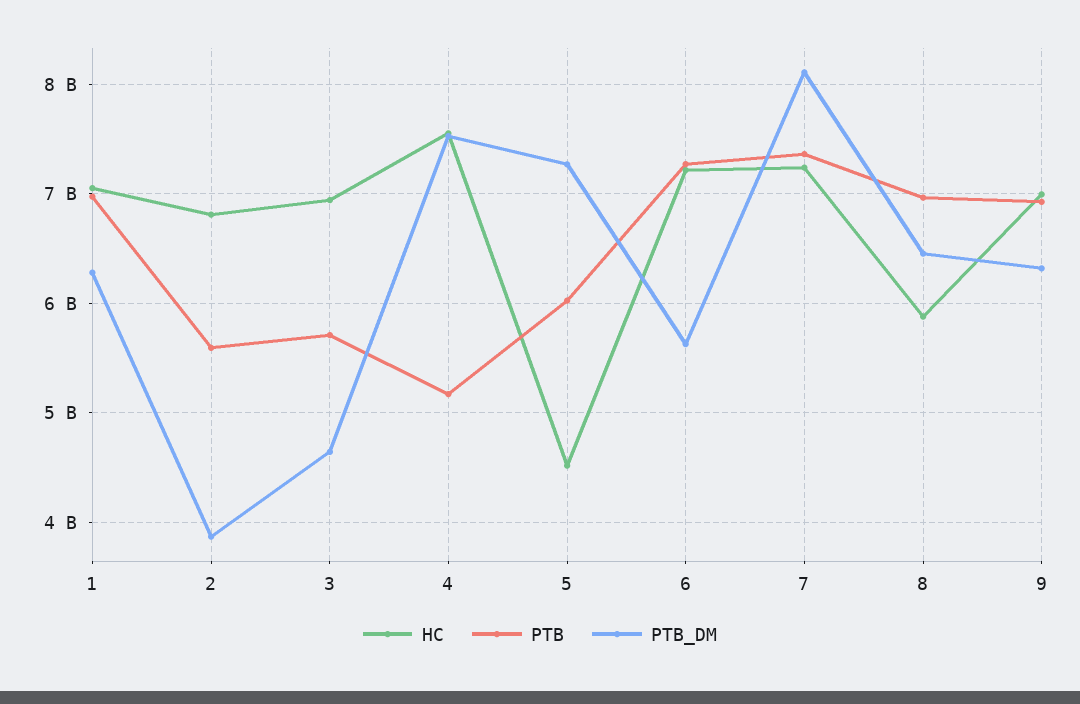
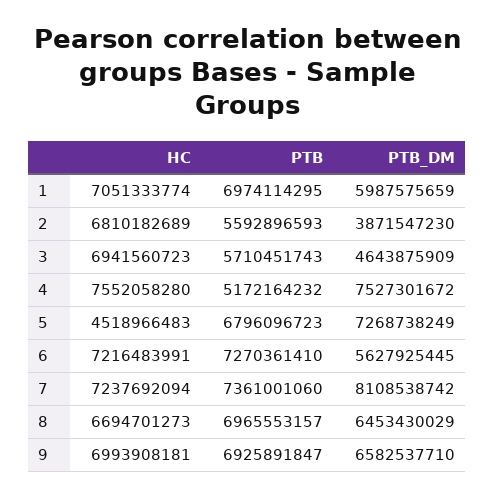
PTB_DM, 1: 6300000000 -> 5987575659
PTB, 5: 6000000000 -> 6796096723
HC, 8: 5900000000 -> 6694701273
PTB_DM, 9: 6300000000 -> 6582537710

